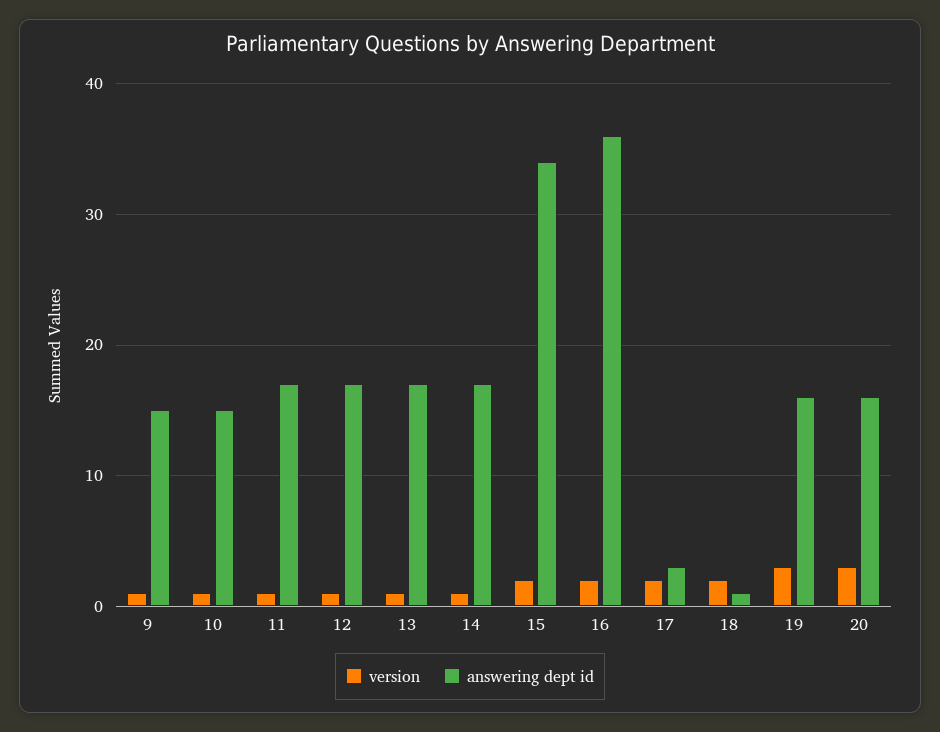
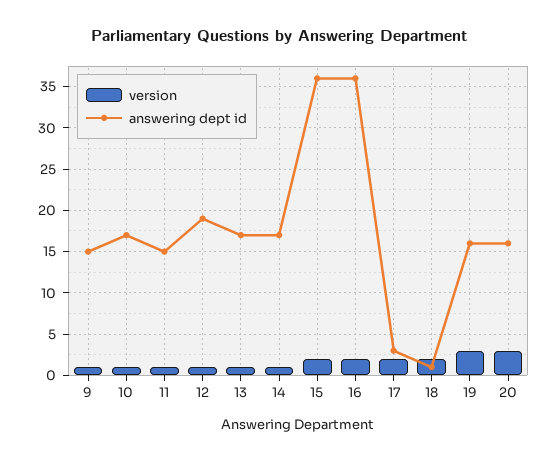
answering dept id, 10: 15 -> 17
answering dept id, 11: 17 -> 15
answering dept id, 12: 17 -> 19
answering dept id, 15: 34 -> 36

